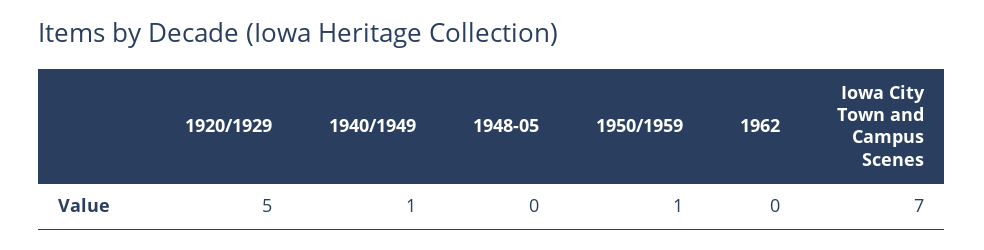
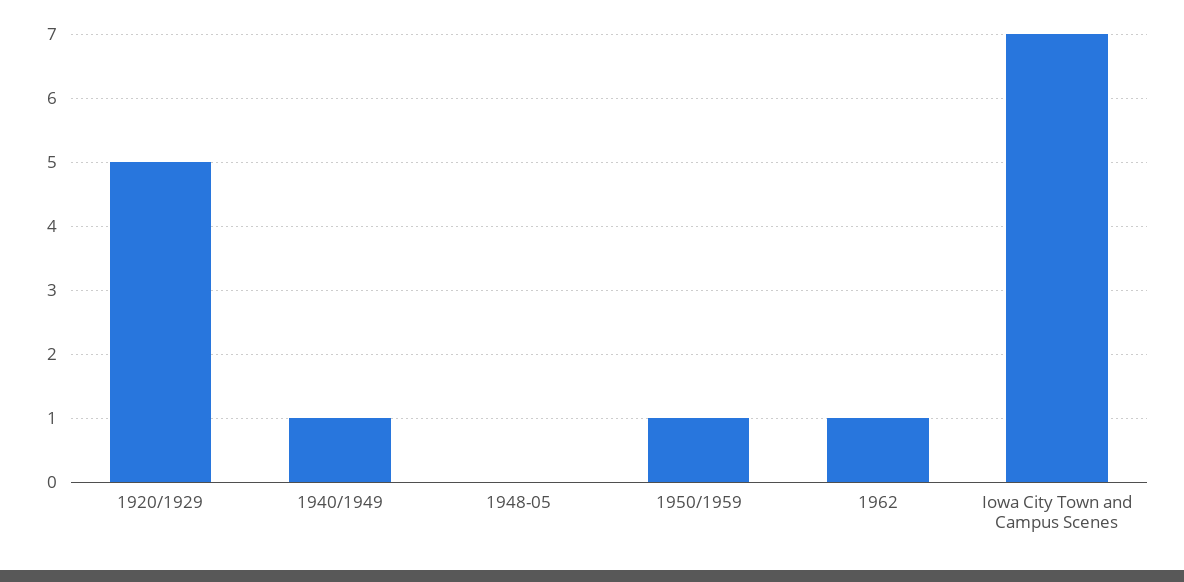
1962: 0 -> 1

